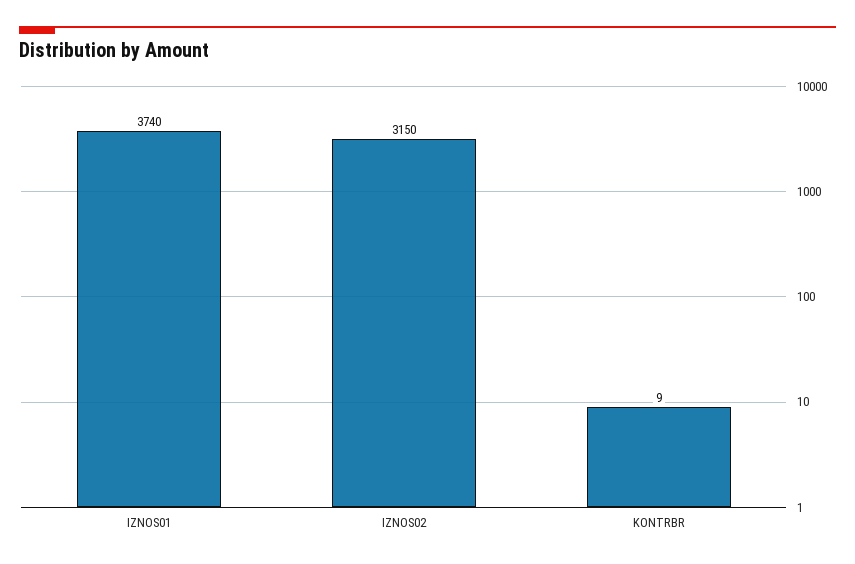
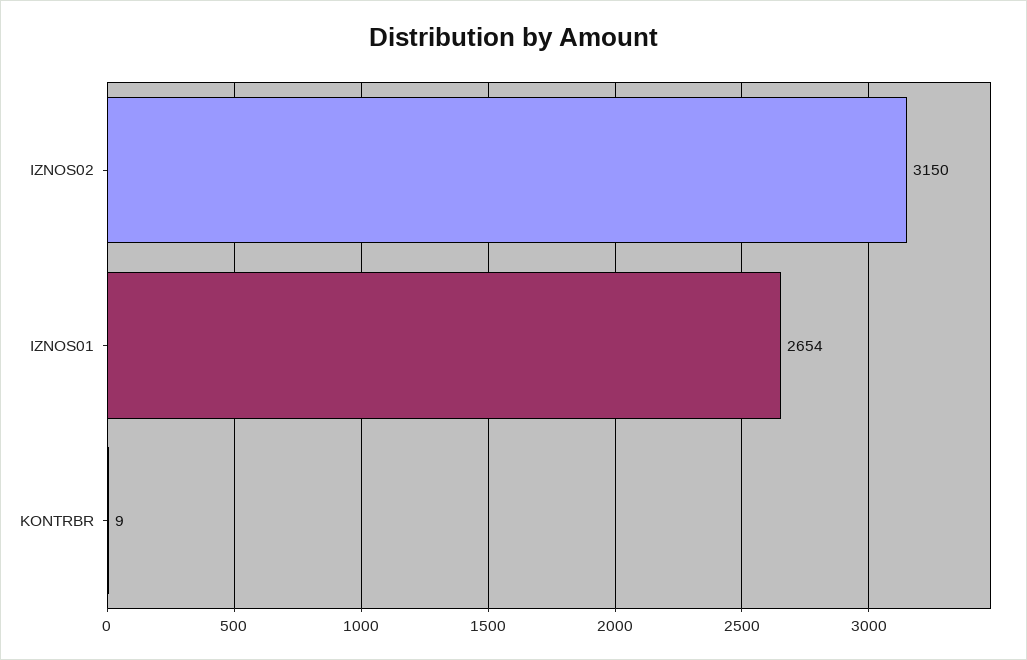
IZNOS01: 3740 -> 2654

